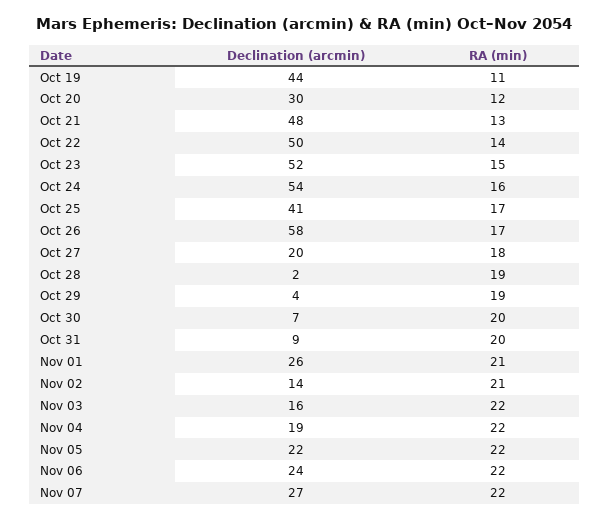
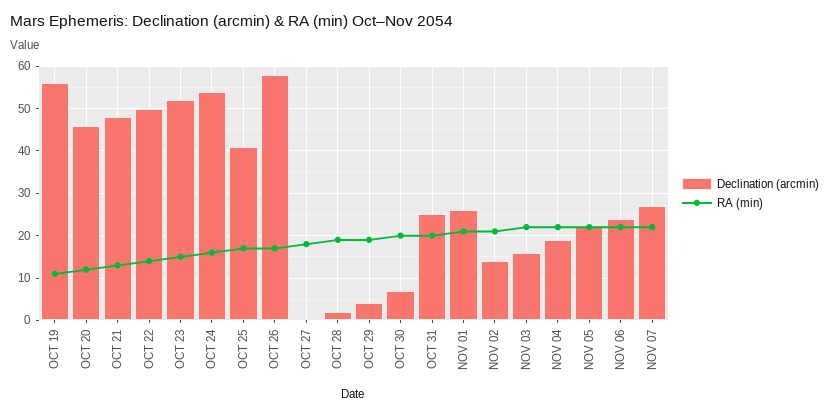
Declination (arcmin), Oct 19: 44 -> 55
Declination (arcmin), Oct 20: 30 -> 45
Declination (arcmin), Oct 27: 20 -> 0
Declination (arcmin), Oct 31: 9 -> 25

